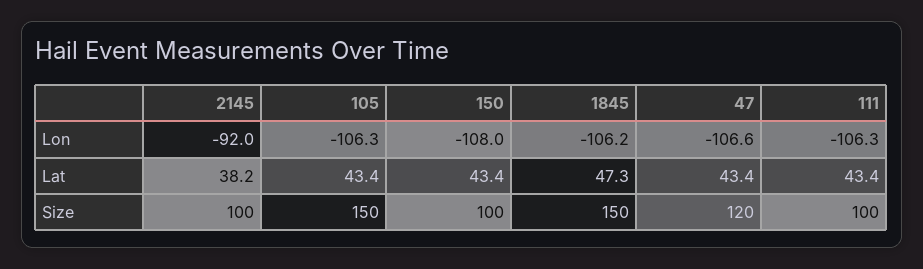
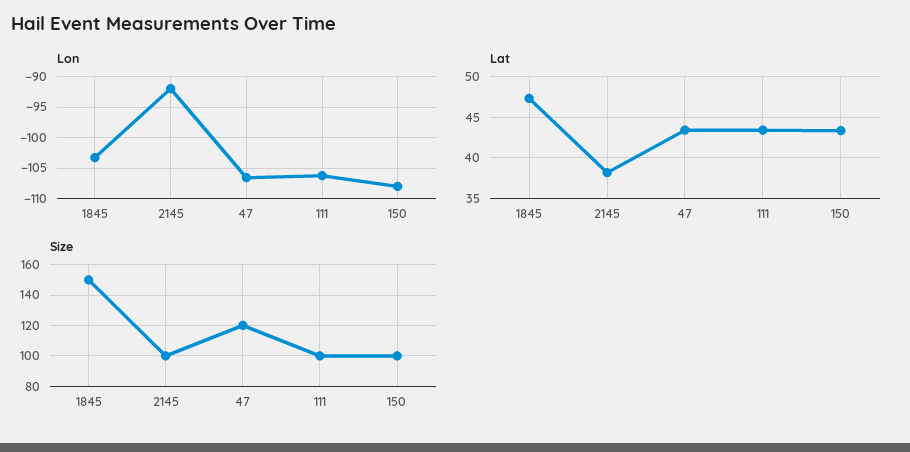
Lon, 105: -106.3 -> none
Lon, 1845: -106.2 -> -103
Lat, 105: 43.4 -> none
Size, 105: 150 -> none

